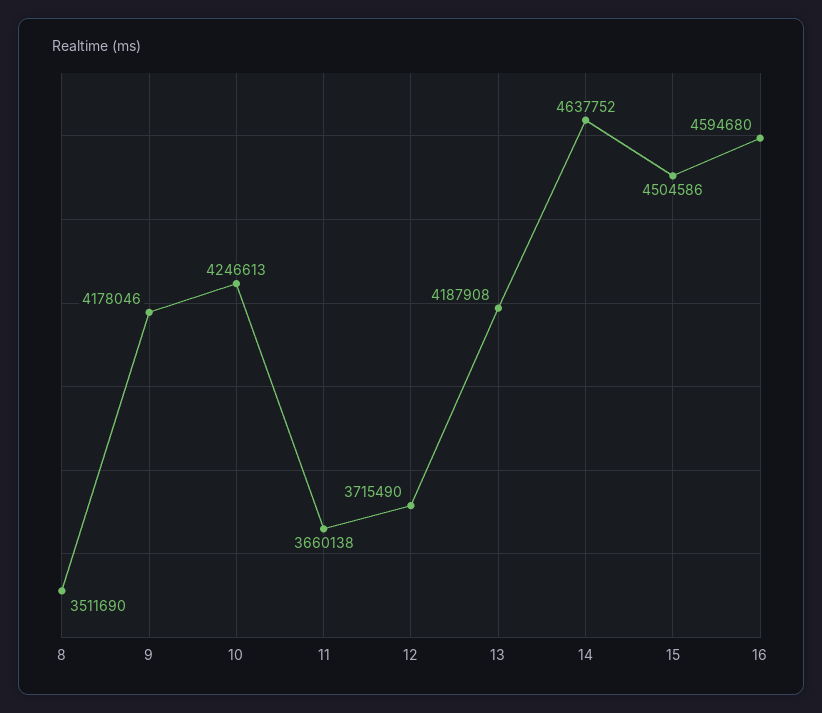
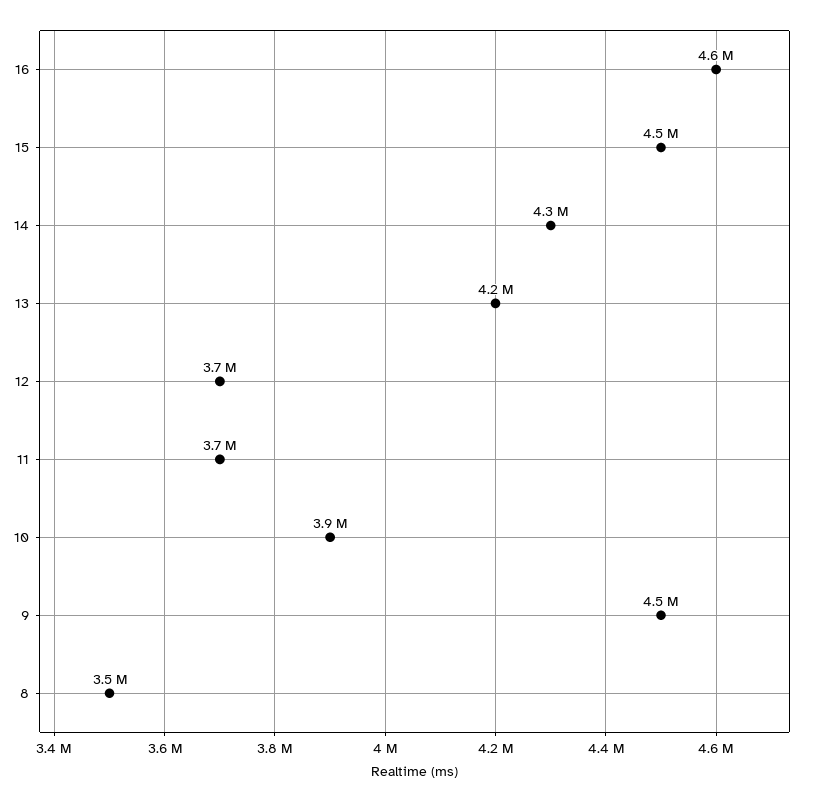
9: 4178046 -> 4500000
10: 4246613 -> 3900000
14: 4637752 -> 4300000

